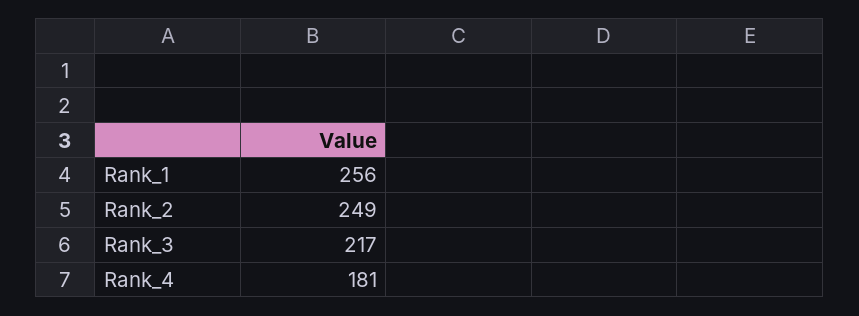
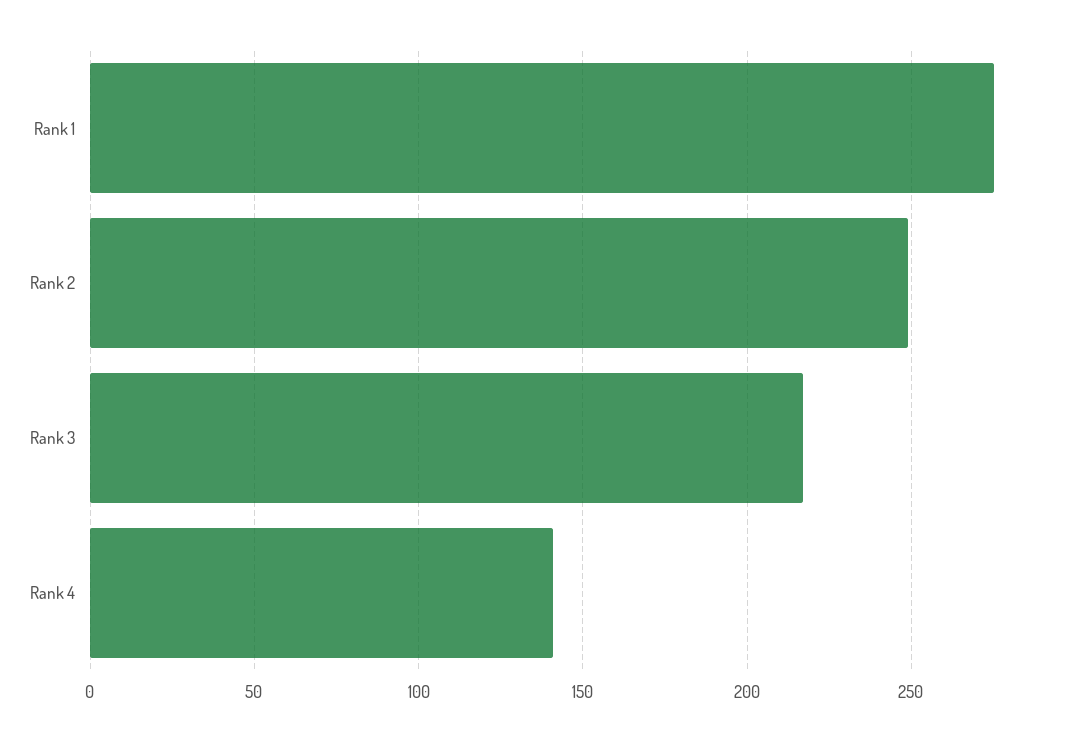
Rank_1: 256 -> 275
Rank_4: 181 -> 140

